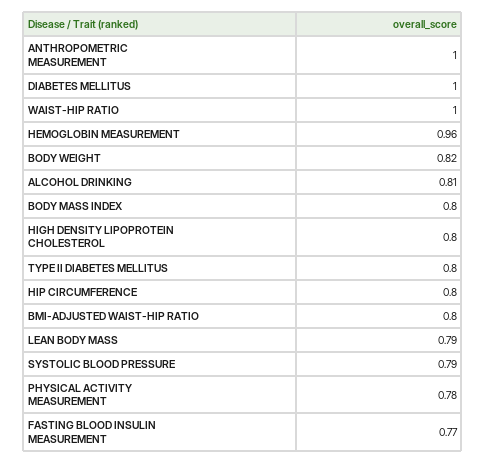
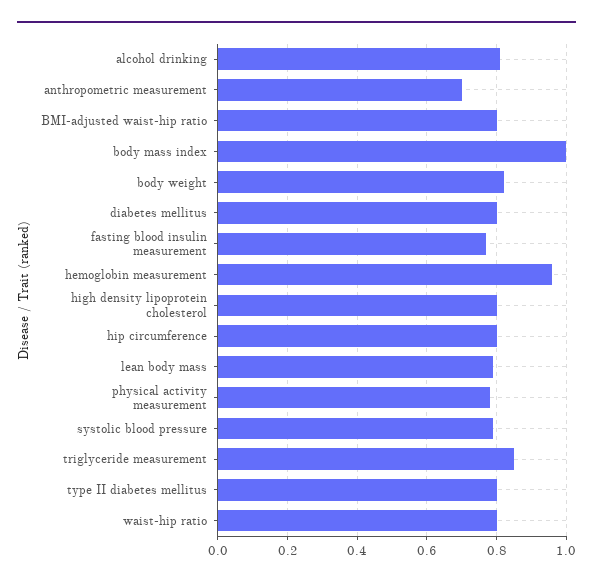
ANTHROPOMETRIC MEASUREMENT: 1 -> 0.7
DIABETES MELLITUS: 1 -> 0.8
WAIST-HIP RATIO: 1 -> 0.8
BODY MASS INDEX: 0.8 -> 1
triglyceride measurement: none -> 0.85

